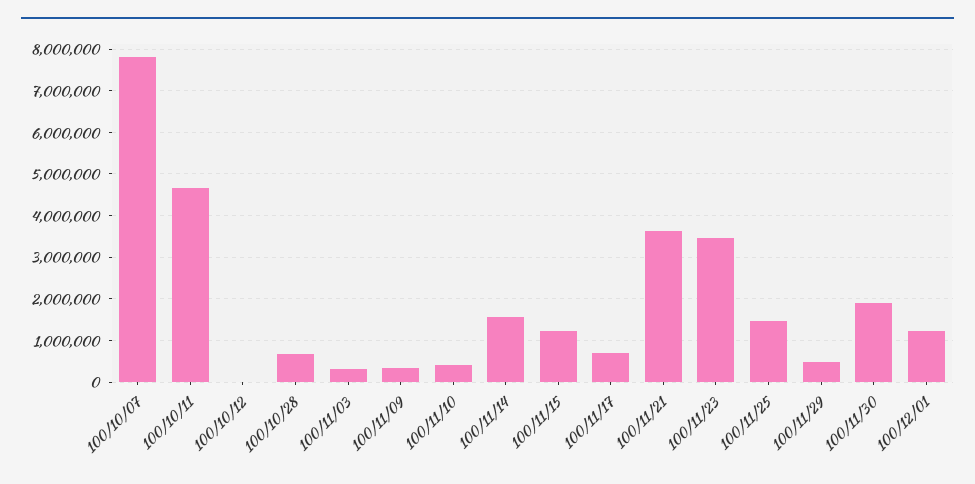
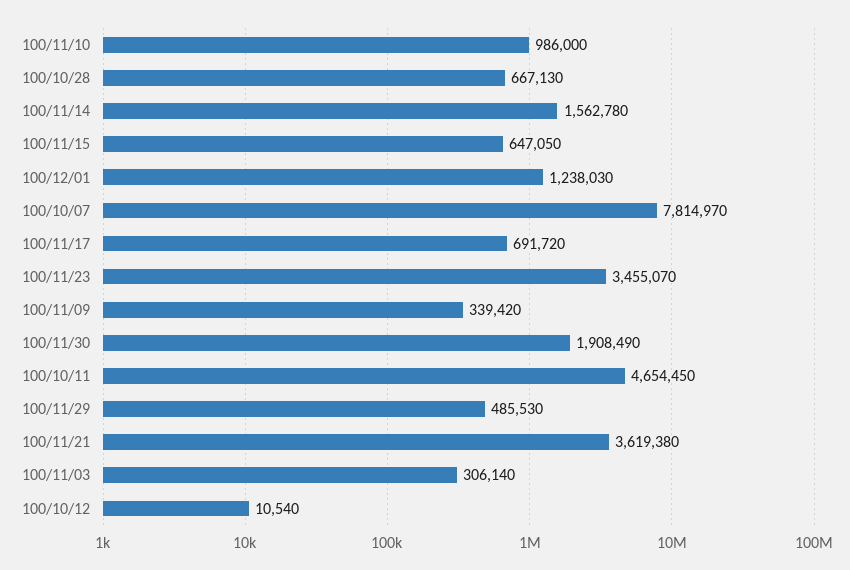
100/11/10: 400000 -> 986000
100/11/15: 1200000 -> 647050
100/11/25: 1400000 -> none

